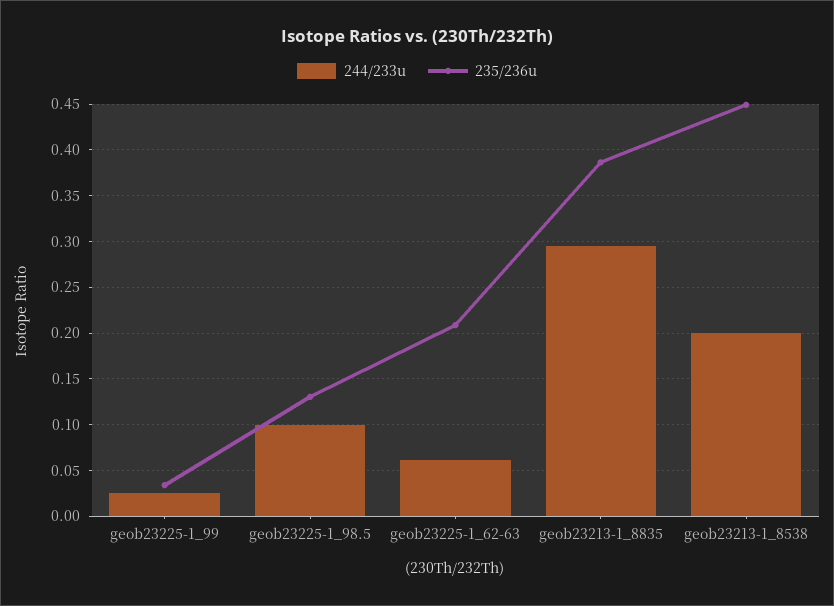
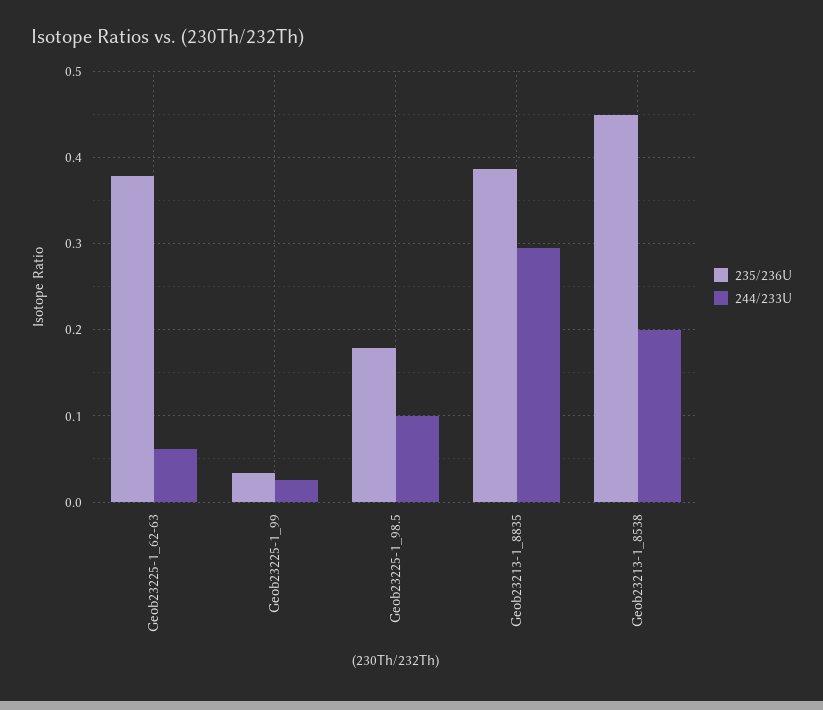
235/236u, geob23225-1_98.5: 0.13 -> 0.18
235/236u, geob23225-1_62-63: 0.21 -> 0.38

